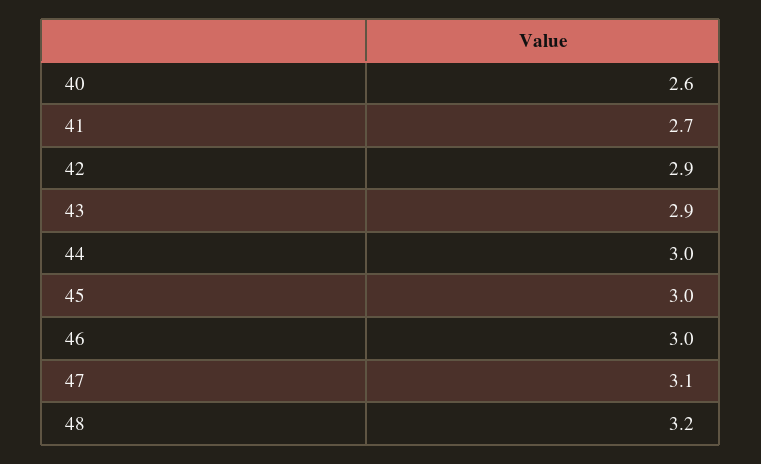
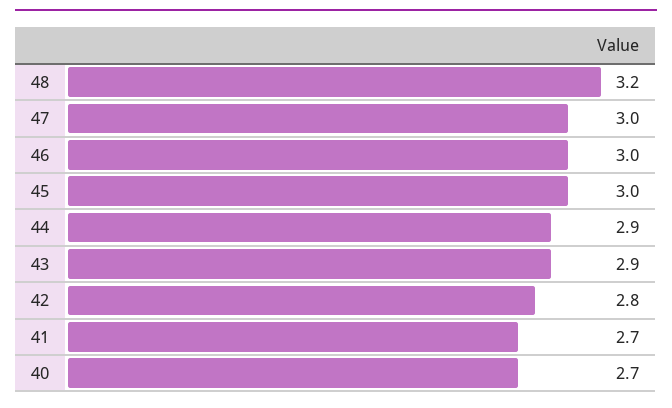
40: 2.6 -> 2.7
42: 2.9 -> 2.8
44: 3 -> 2.9
47: 3.1 -> 3

